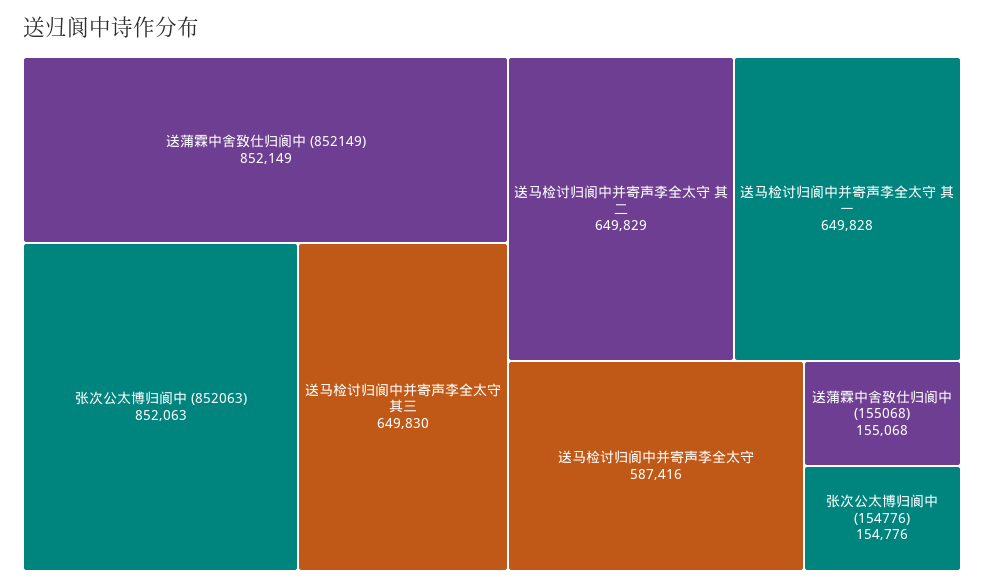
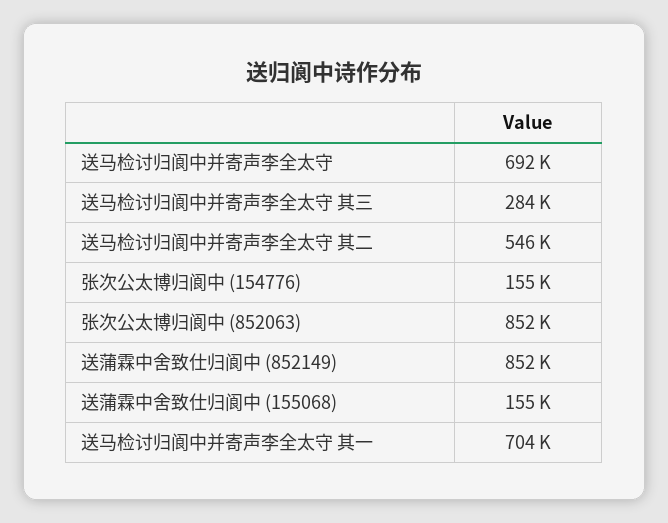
送马检讨归阆中并寄声李全太守 其三: 649830 -> 284000
送马检讨归阆中并寄声李全太守 其二: 649829 -> 546000
送马检讨归阆中并寄声李全太守 其一: 649828 -> 704000
送马检讨归阆中并寄声李全太守: 587416 -> 692000

